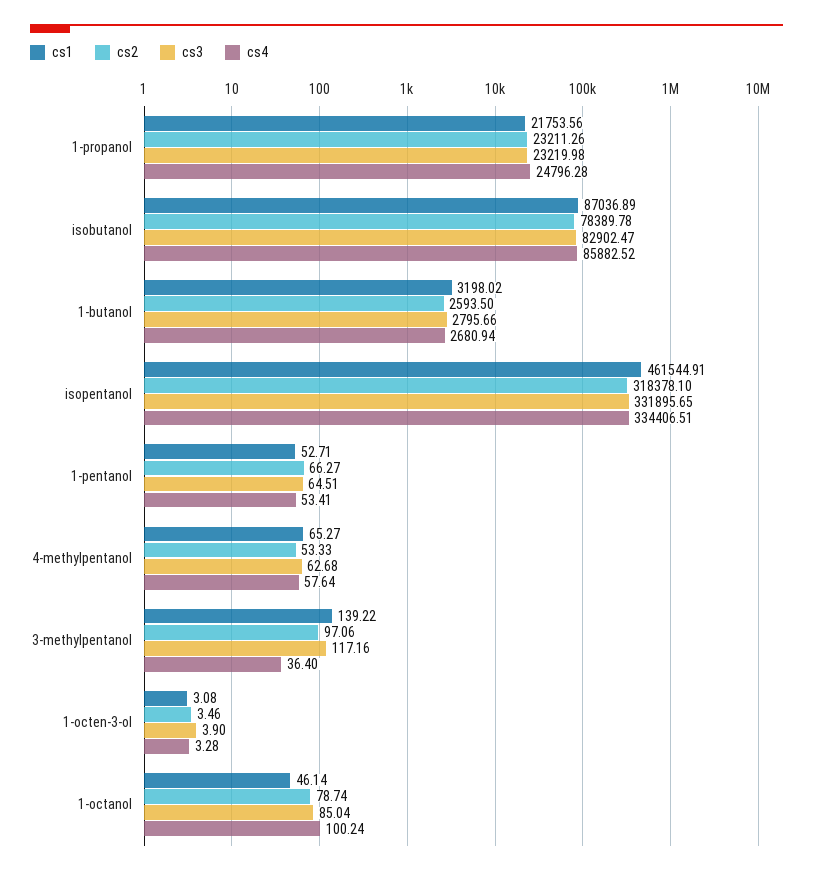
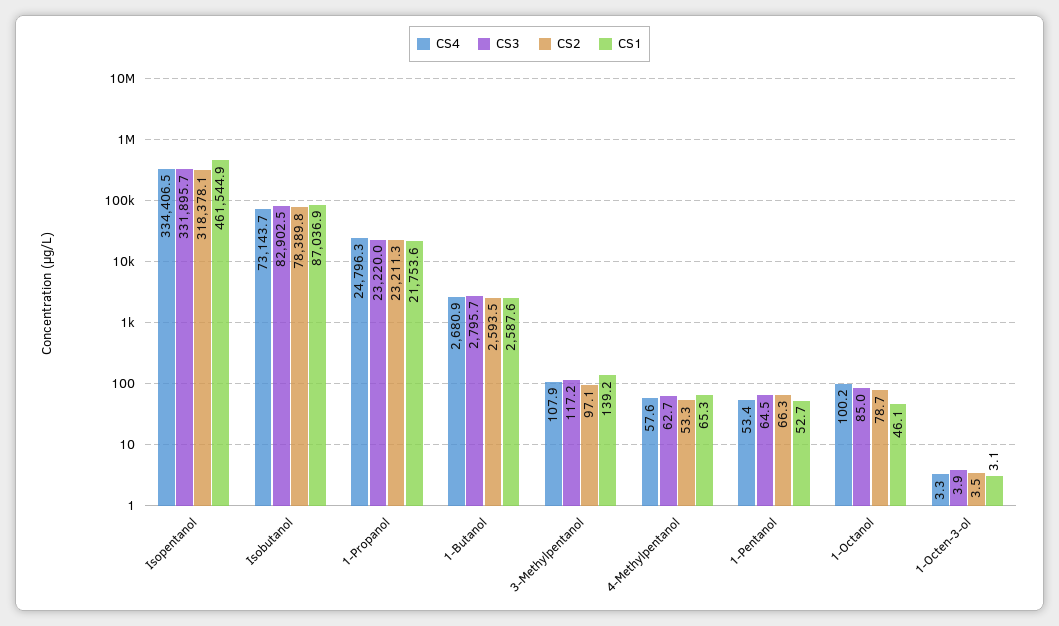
cs4, isobutanol: 85882.52 -> 73143.7
cs1, 1-butanol: 3198.02 -> 2587.6
cs4, 3-methylpentanol: 36.4 -> 107.9

